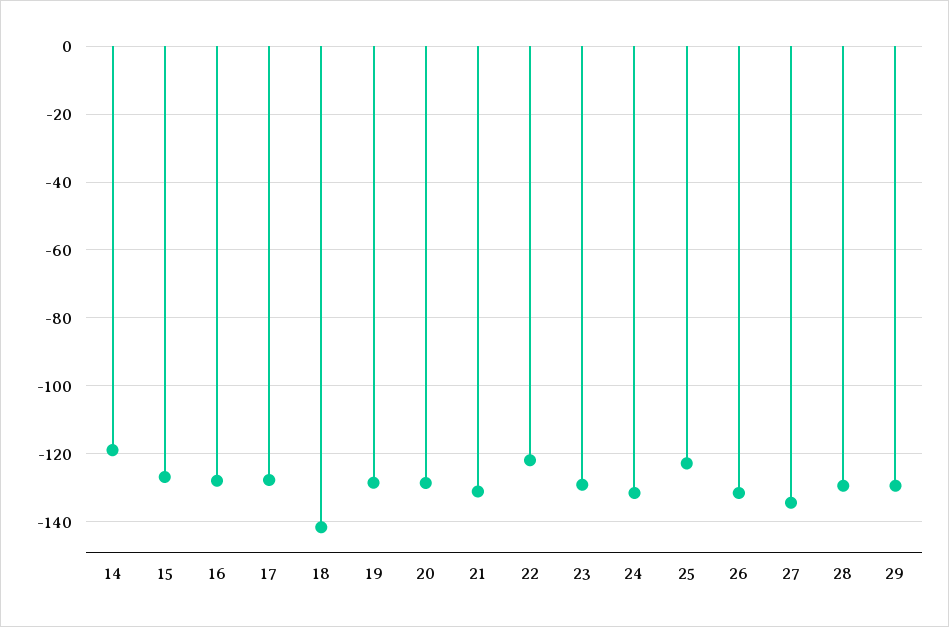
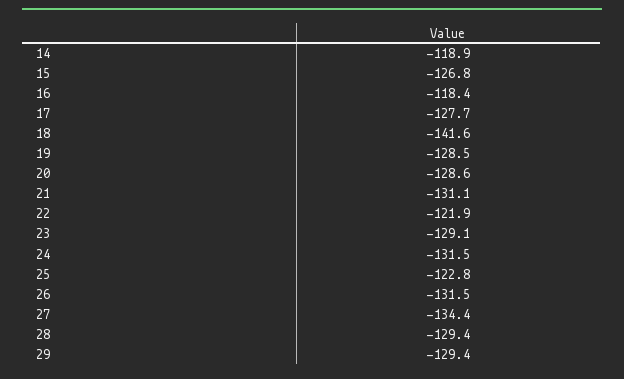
16: -128 -> -118.4

